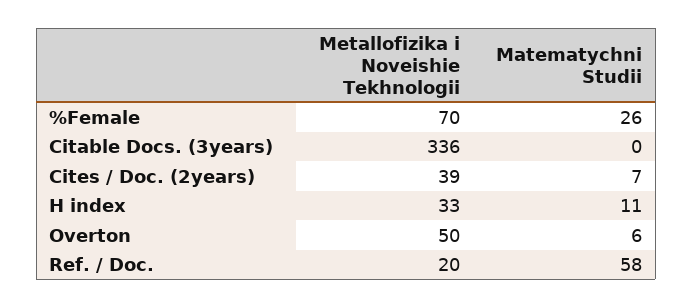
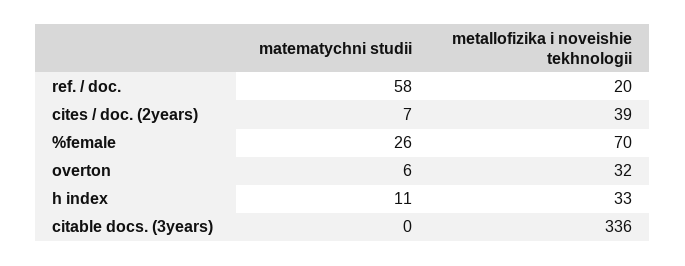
Metallofizika i Noveishie Tekhnologii, Overton: 50 -> 32

